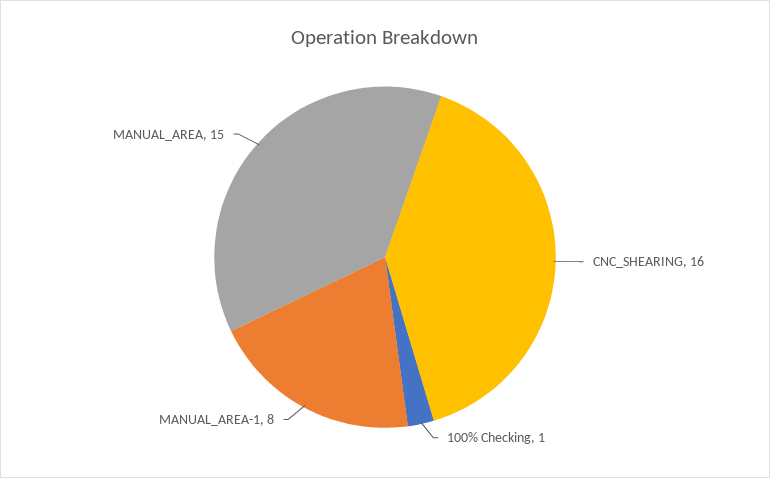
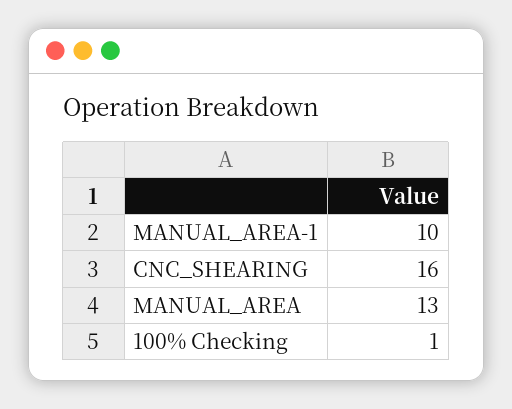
MANUAL_AREA-1: 8 -> 10
MANUAL_AREA: 15 -> 13

